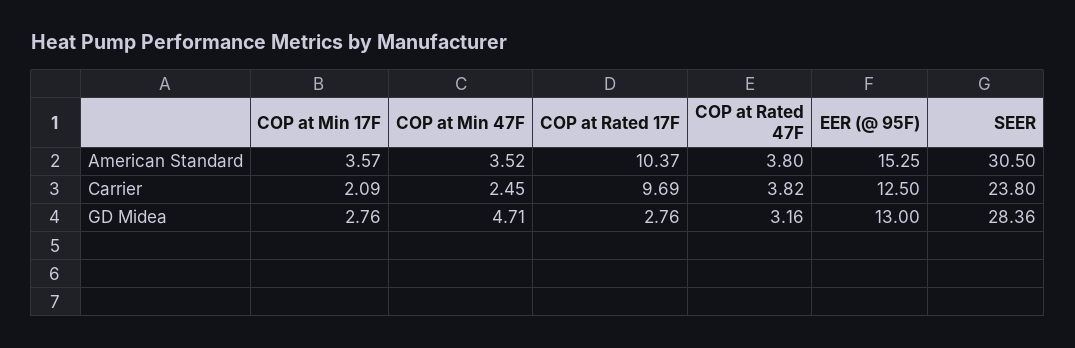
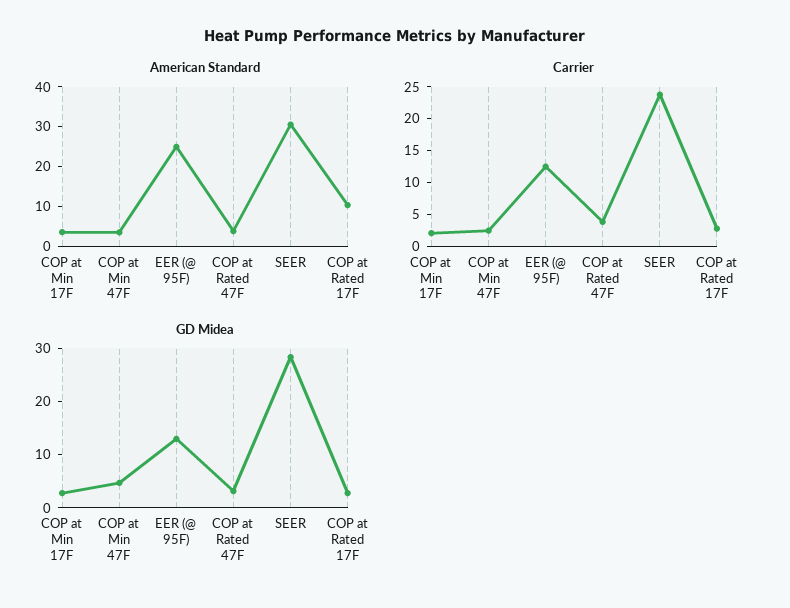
American Standard, EER (@ 95F): 15.25 -> 25
Carrier, COP at Rated 17F: 9.69 -> 2.5

